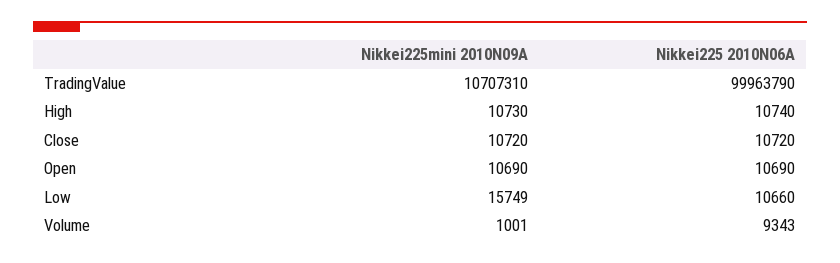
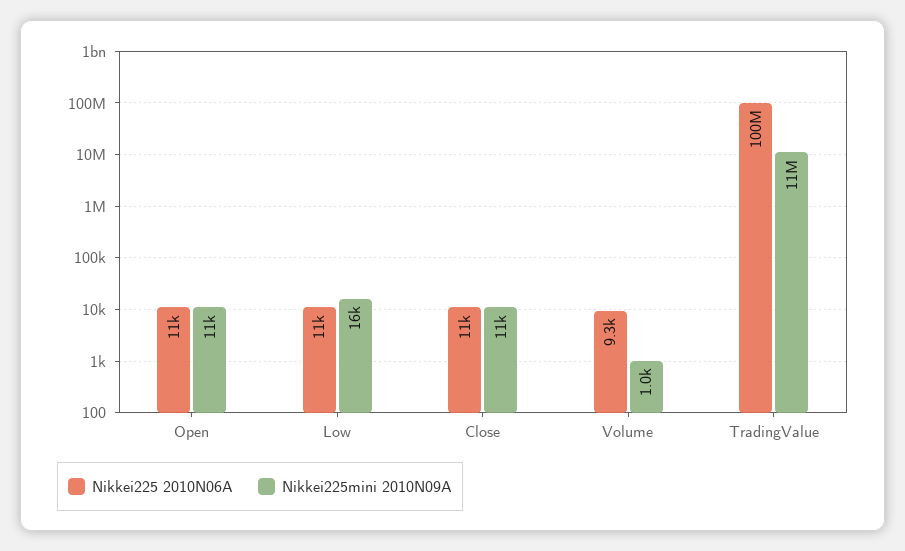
Nikkei225mini 2010N09A, High: 10730 -> none
Nikkei225 2010N06A, High: 10740 -> none

